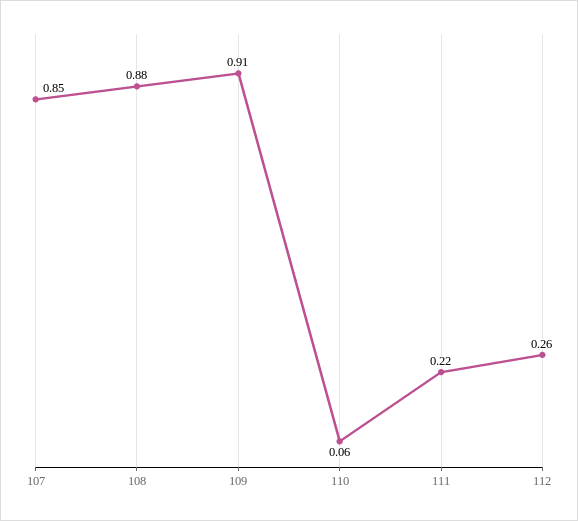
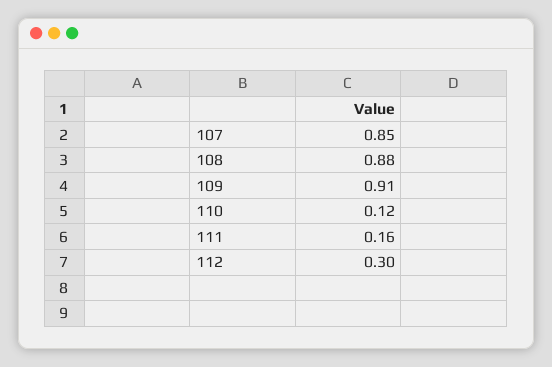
110: 0.06 -> 0.12
111: 0.22 -> 0.16
112: 0.26 -> 0.3

